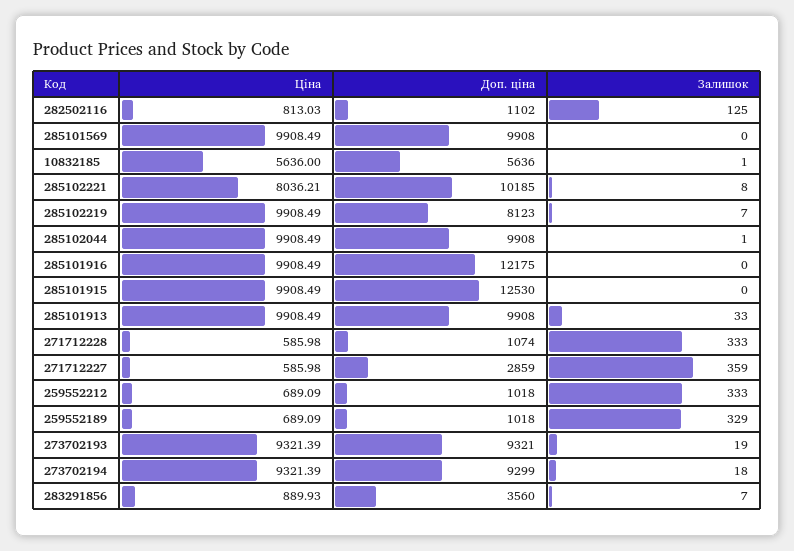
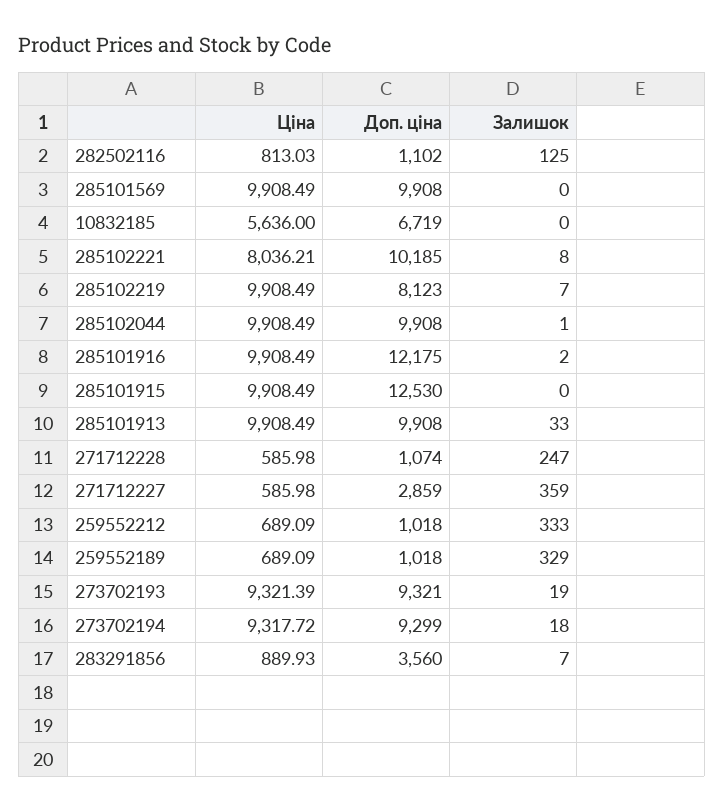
Доп. ціна, 10832185: 5636 -> 6719
Залишок, 10832185: 1 -> 0
Залишок, 285101916: 0 -> 2
Залишок, 271712228: 333 -> 247
Ціна, 273702194: 9321.39 -> 9317.72

